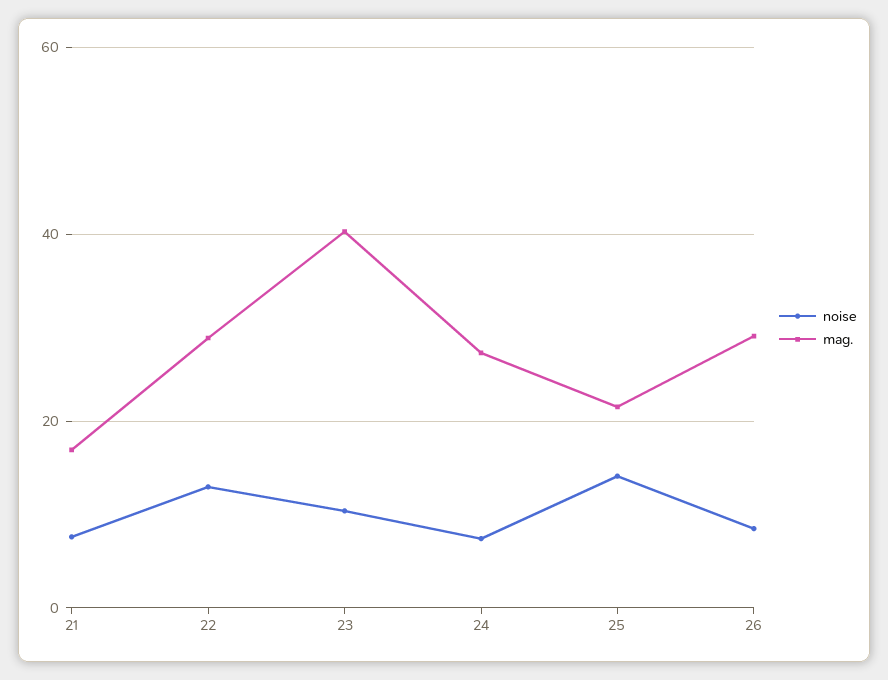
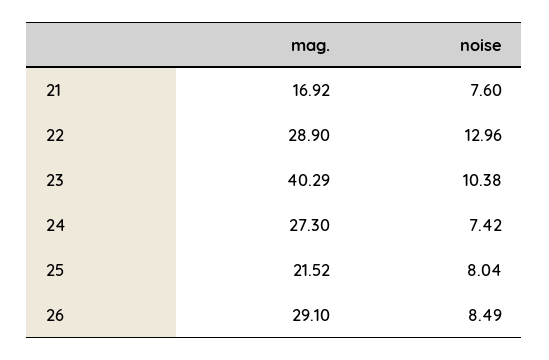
noise, 25: 14 -> 8.04

